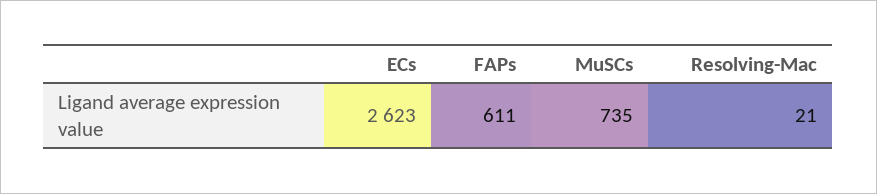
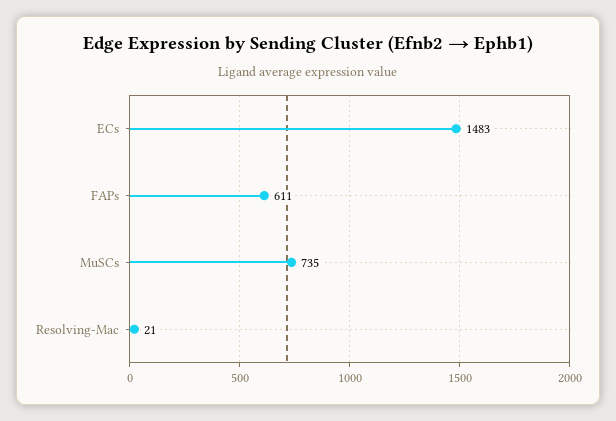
ECs: 2623 -> 1483

